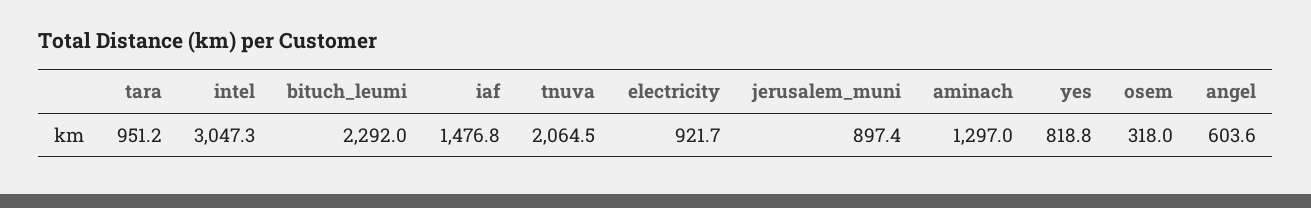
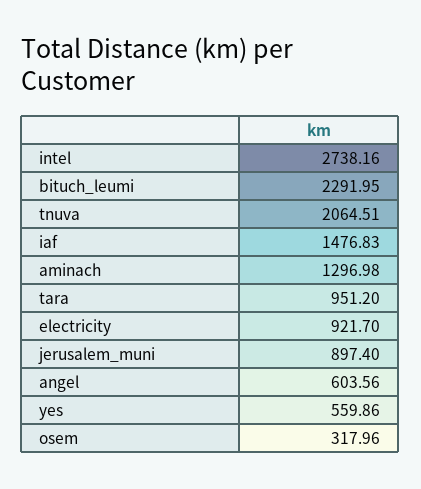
intel: 3047.3 -> 2738.16
yes: 818.8 -> 559.86

